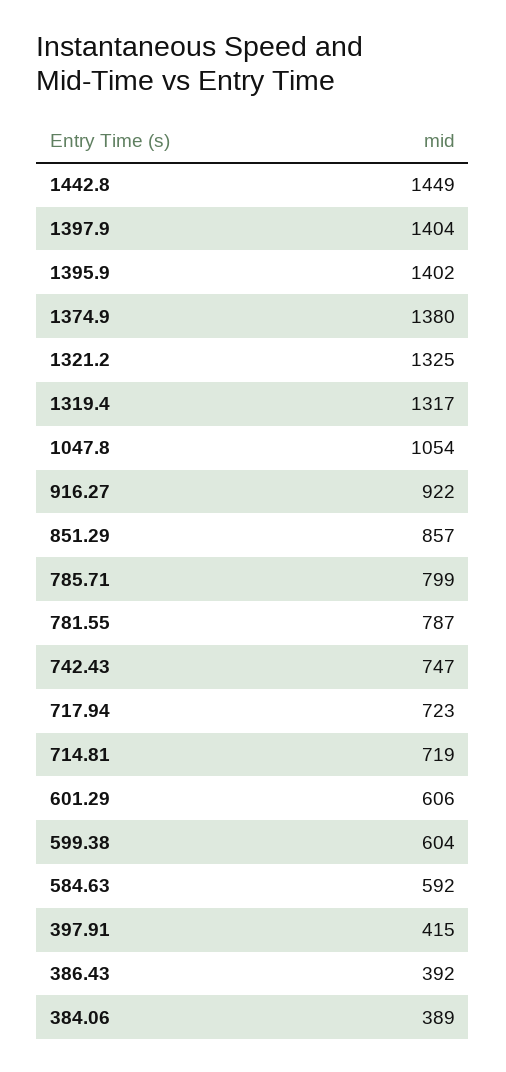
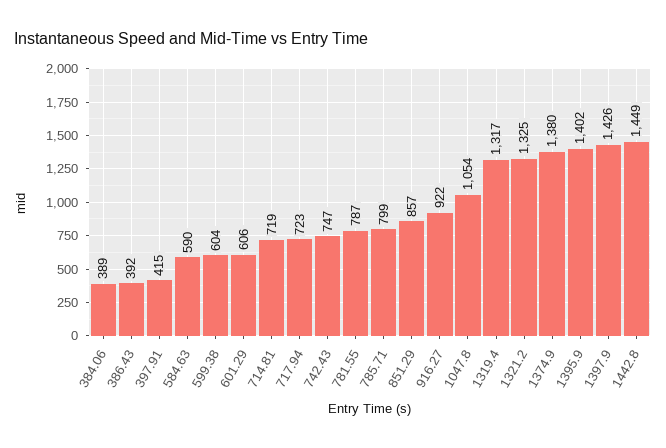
1397.9: 1404 -> 1426
584.63: 592 -> 590

